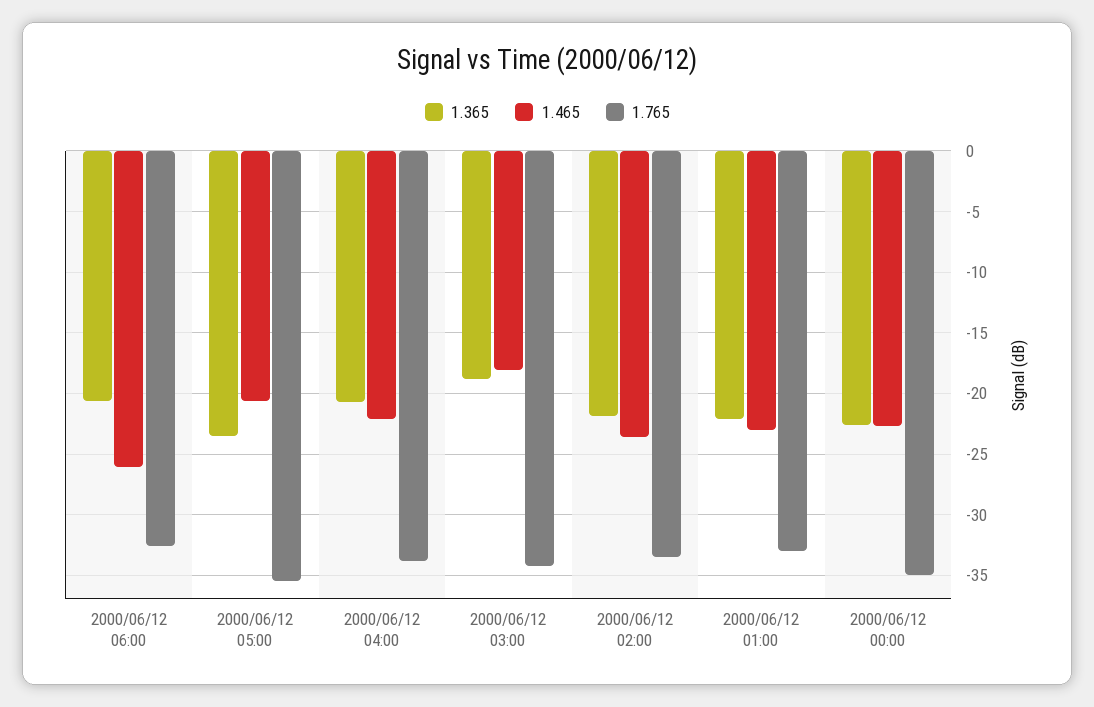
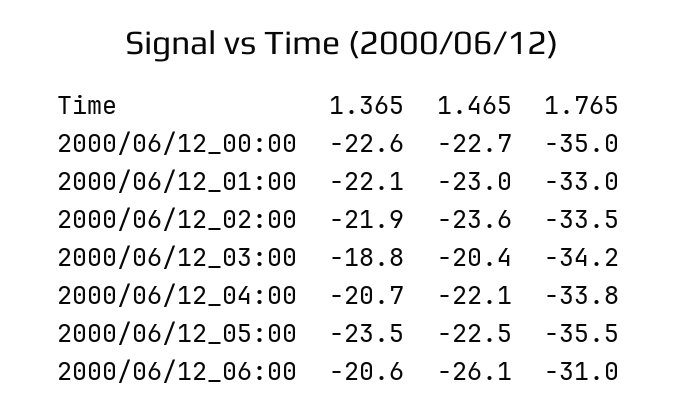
1.765, 2000/06/12 06:00: -32.5 -> -31
1.465, 2000/06/12 05:00: -20.5 -> -22.5
1.465, 2000/06/12 03:00: -18 -> -20.4

